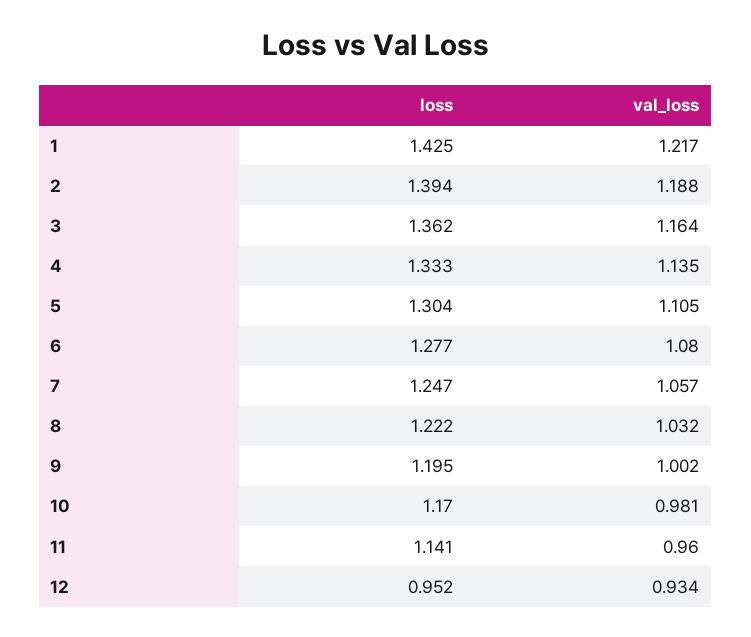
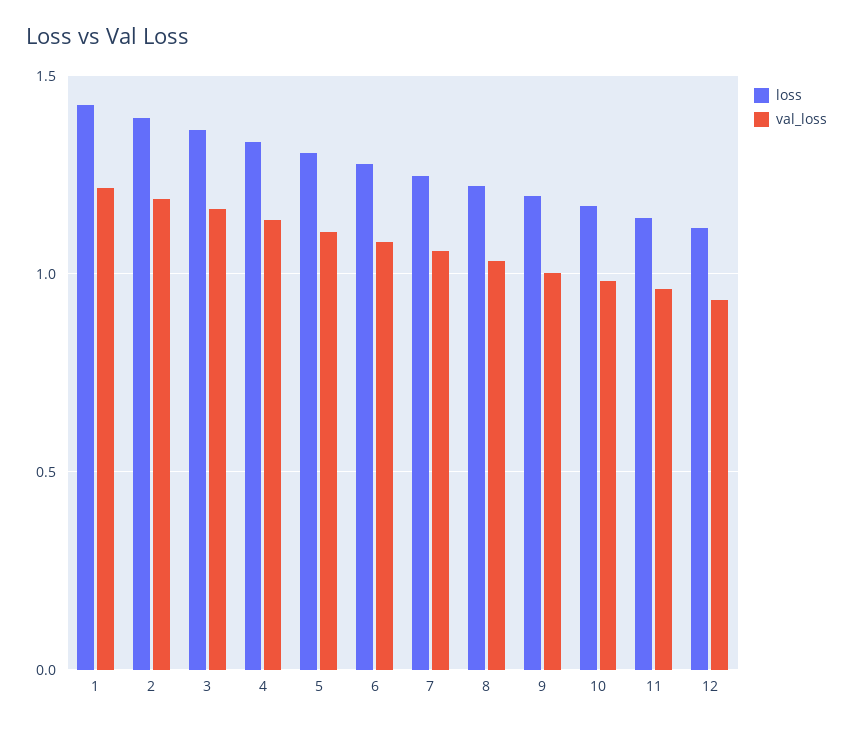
loss, 12: 0.952 -> 1.1

